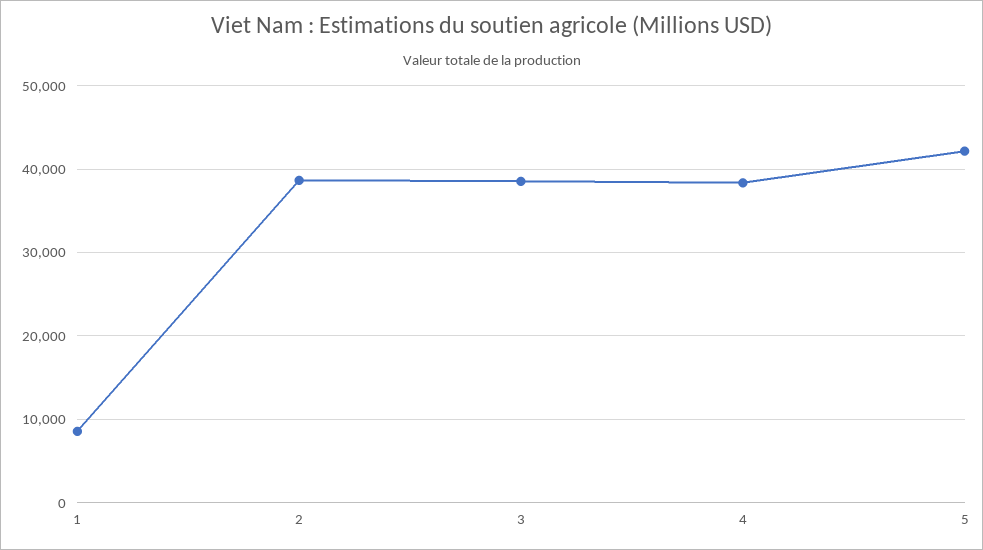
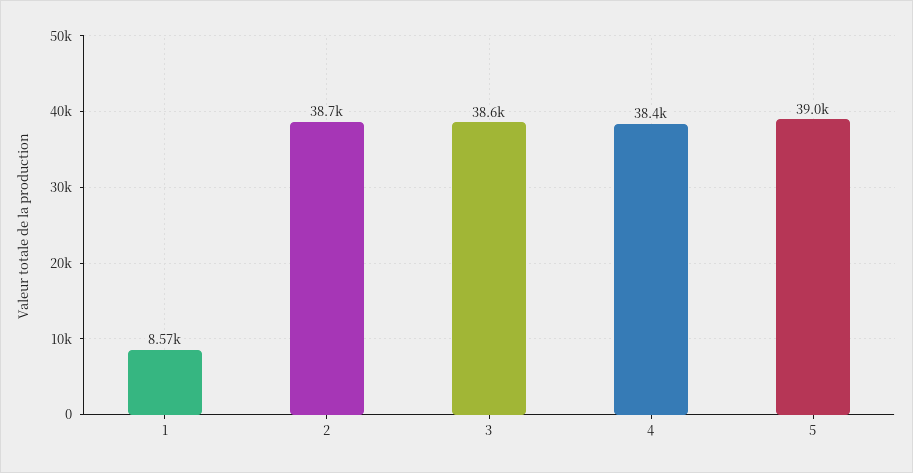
5: 42000 -> 39000

